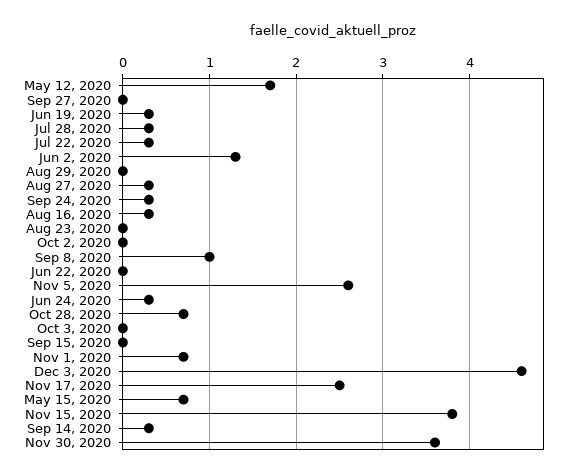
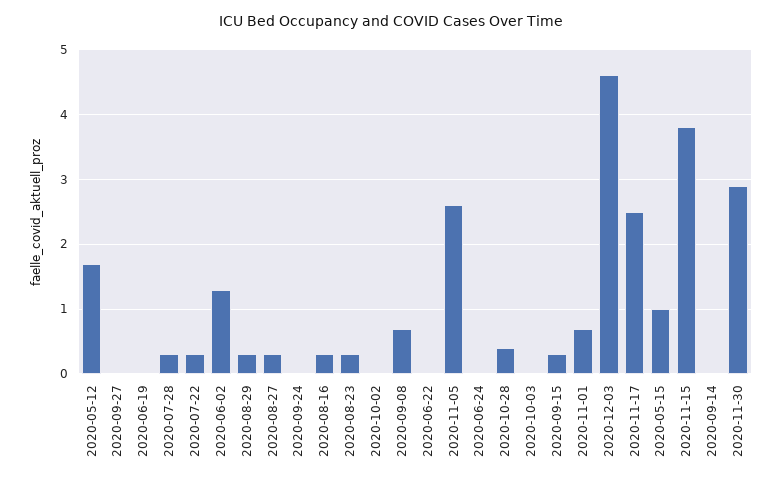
Jun 19, 2020: 0.3 -> 0
Aug 29, 2020: 0 -> 0.3
Sep 24, 2020: 0.3 -> 0
Aug 23, 2020: 0 -> 0.3
Sep 8, 2020: 1 -> 0.7
Jun 24, 2020: 0.3 -> 0
Oct 28, 2020: 0.7 -> 0.4
Sep 15, 2020: 0 -> 0.3
May 15, 2020: 0.7 -> 1
Sep 14, 2020: 0.3 -> 0
Nov 30, 2020: 3.6 -> 2.9

